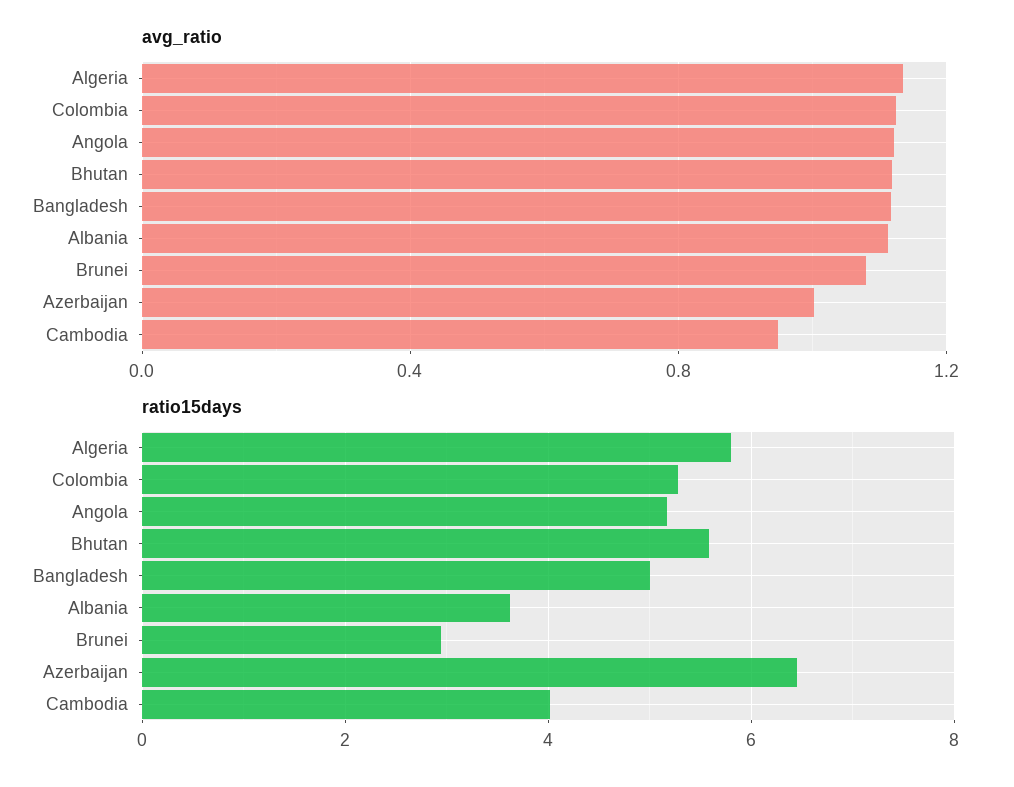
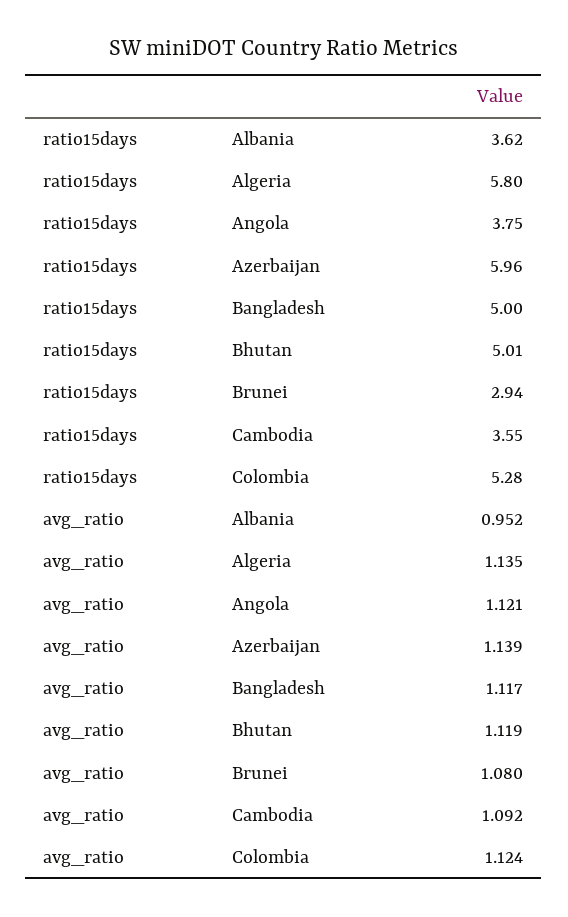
avg_ratio, Albania: 1.1 -> 0.952
avg_ratio, Azerbaijan: 1 -> 1.139
avg_ratio, Cambodia: 0.95 -> 1.092
ratio15days, Angola: 5.2 -> 3.75
ratio15days, Bhutan: 5.6 -> 5.01
ratio15days, Azerbaijan: 6.4 -> 5.96
ratio15days, Cambodia: 4 -> 3.55

